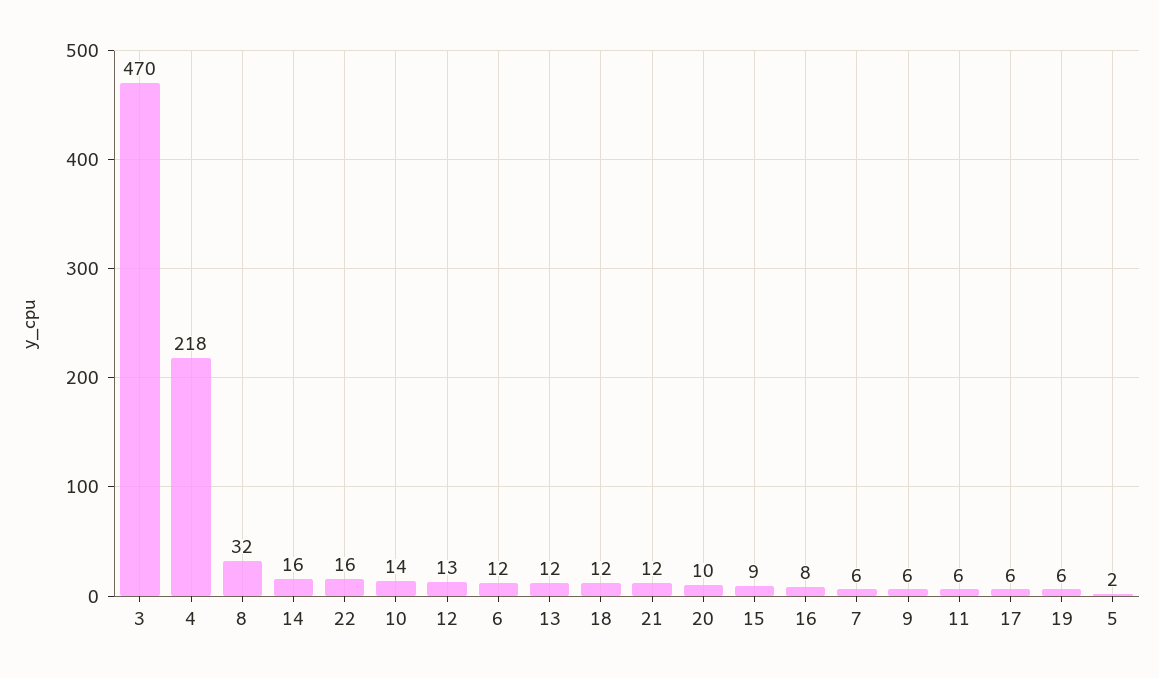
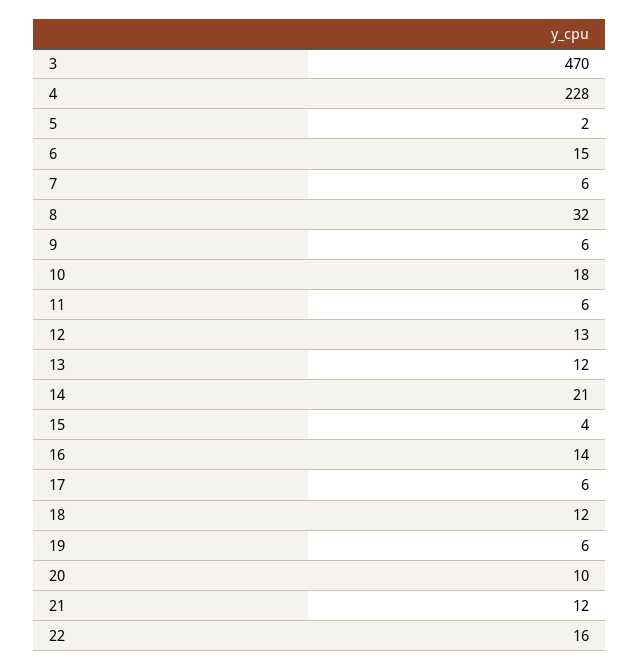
4: 218 -> 228
14: 16 -> 21
10: 14 -> 18
6: 12 -> 15
15: 9 -> 4
16: 8 -> 14

